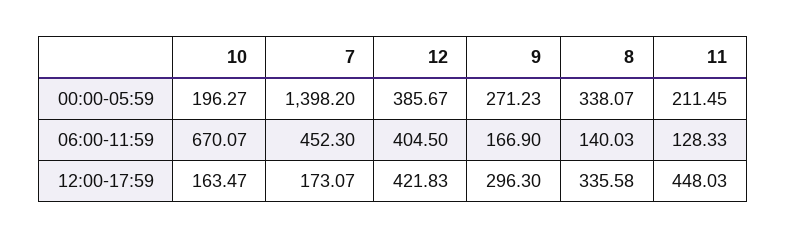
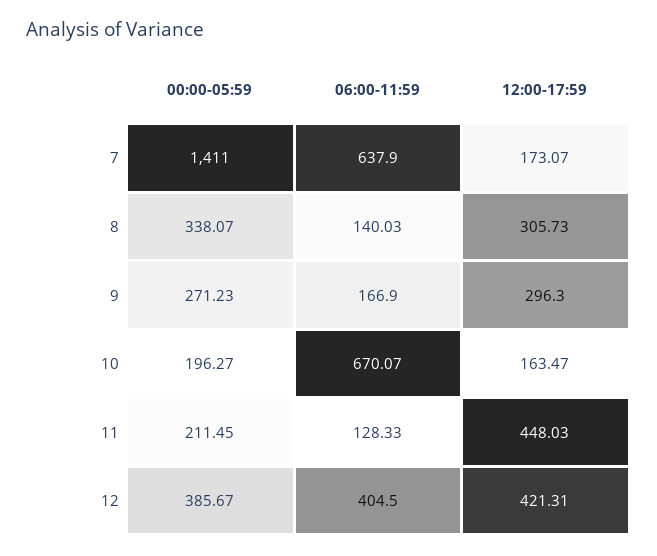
7, 00:00-05:59: 1398.2 -> 1411
7, 06:00-11:59: 452.3 -> 637.9
12, 12:00-17:59: 421.83 -> 421.31
8, 12:00-17:59: 335.58 -> 305.73

